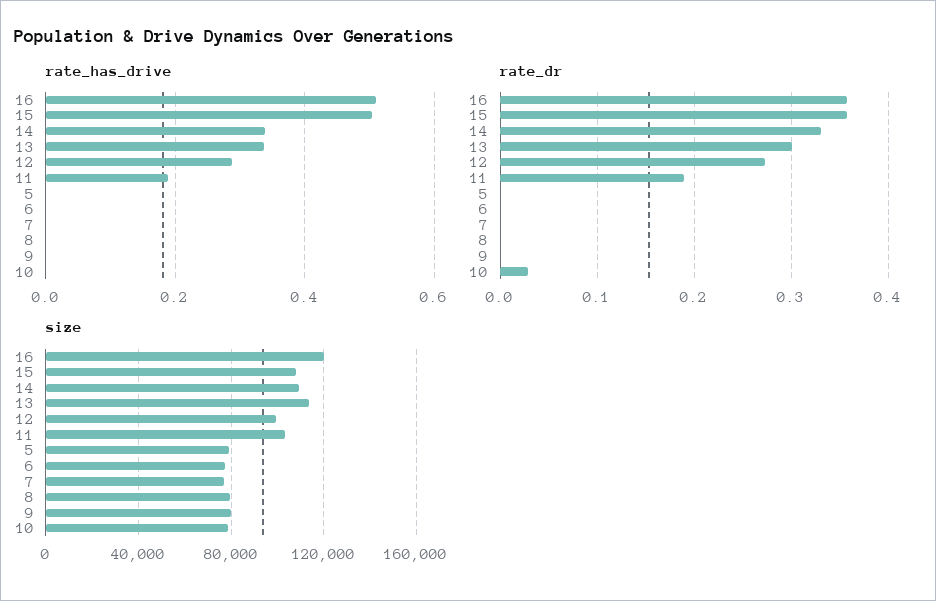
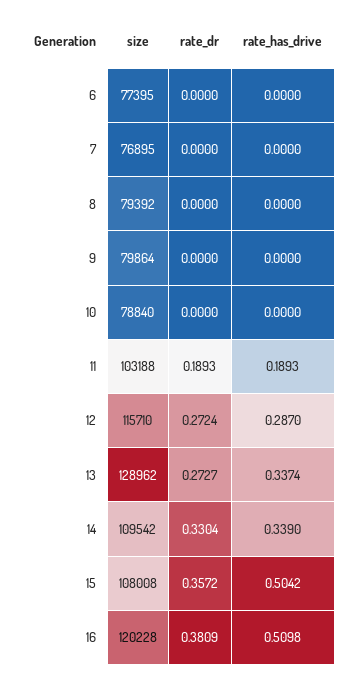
rate_has_drive, 5: 0 -> none
rate_dr, 16: 0.36 -> 0.3809
rate_dr, 13: 0.3 -> 0.2727
rate_dr, 5: 0 -> none
rate_dr, 10: 0.03 -> 0
size, 13: 115000 -> 128962
size, 12: 100000 -> 115710
size, 5: 80000 -> none

